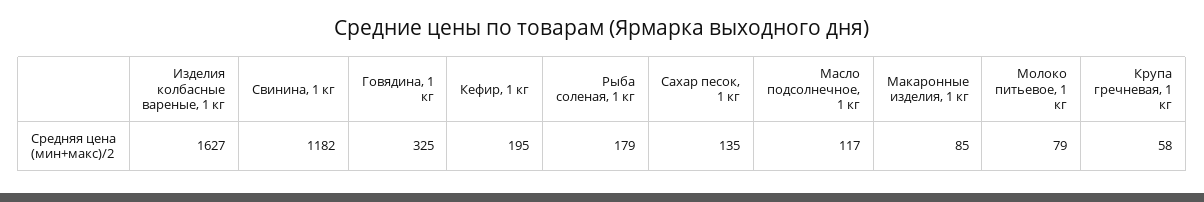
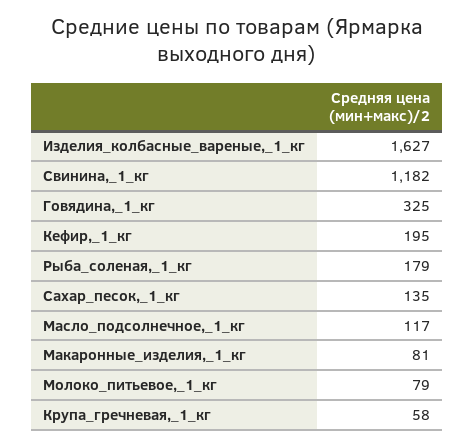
Макаронные изделия, 1 кг: 85 -> 81

